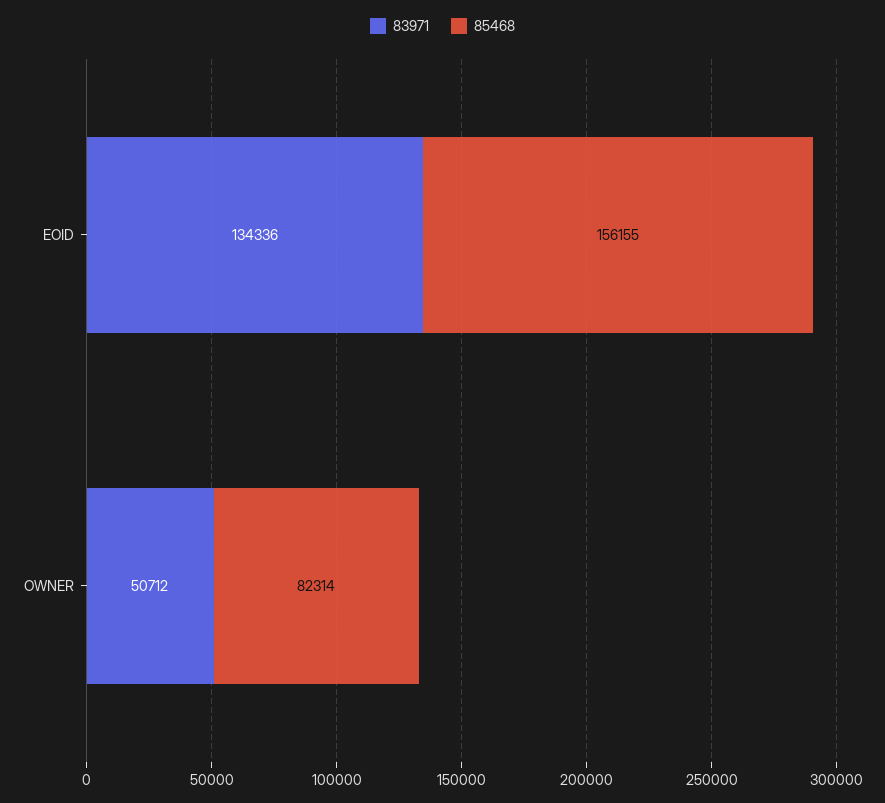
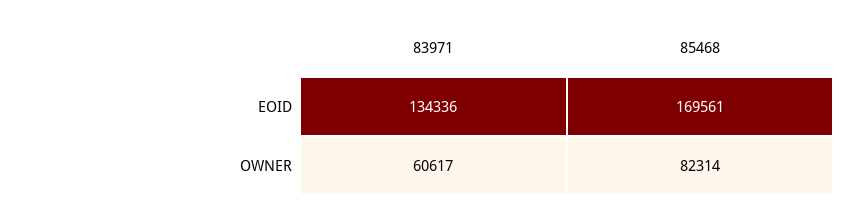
85468, EOID: 156155 -> 169561
83971, OWNER: 50712 -> 60617

